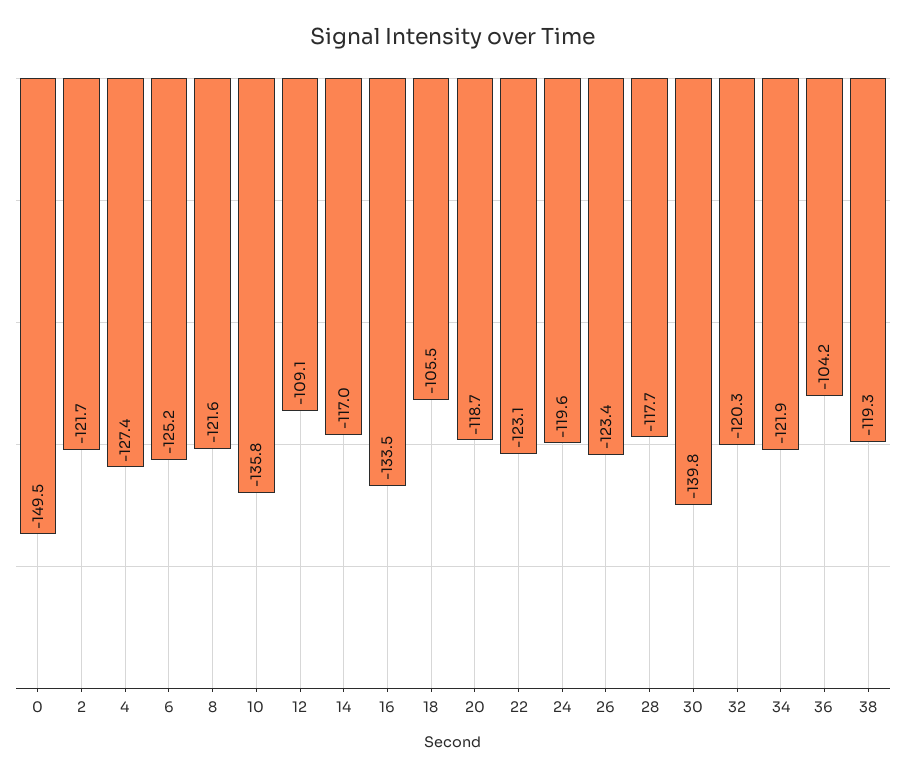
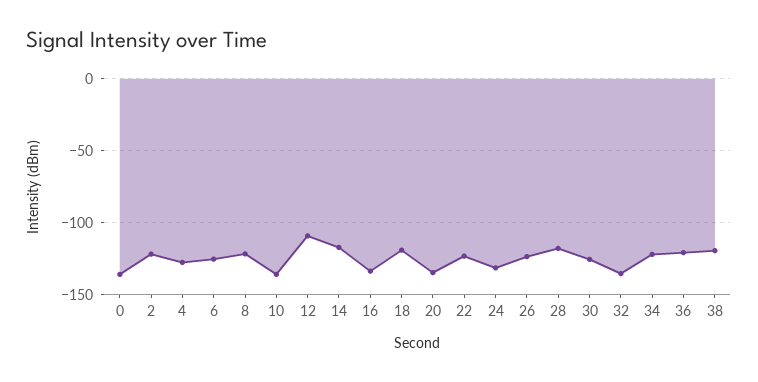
0: -149.5 -> -135
18: -105.5 -> -120
20: -118.7 -> -135
24: -119.6 -> -130
30: -139.8 -> -125
32: -120.3 -> -135
36: -104.2 -> -120

